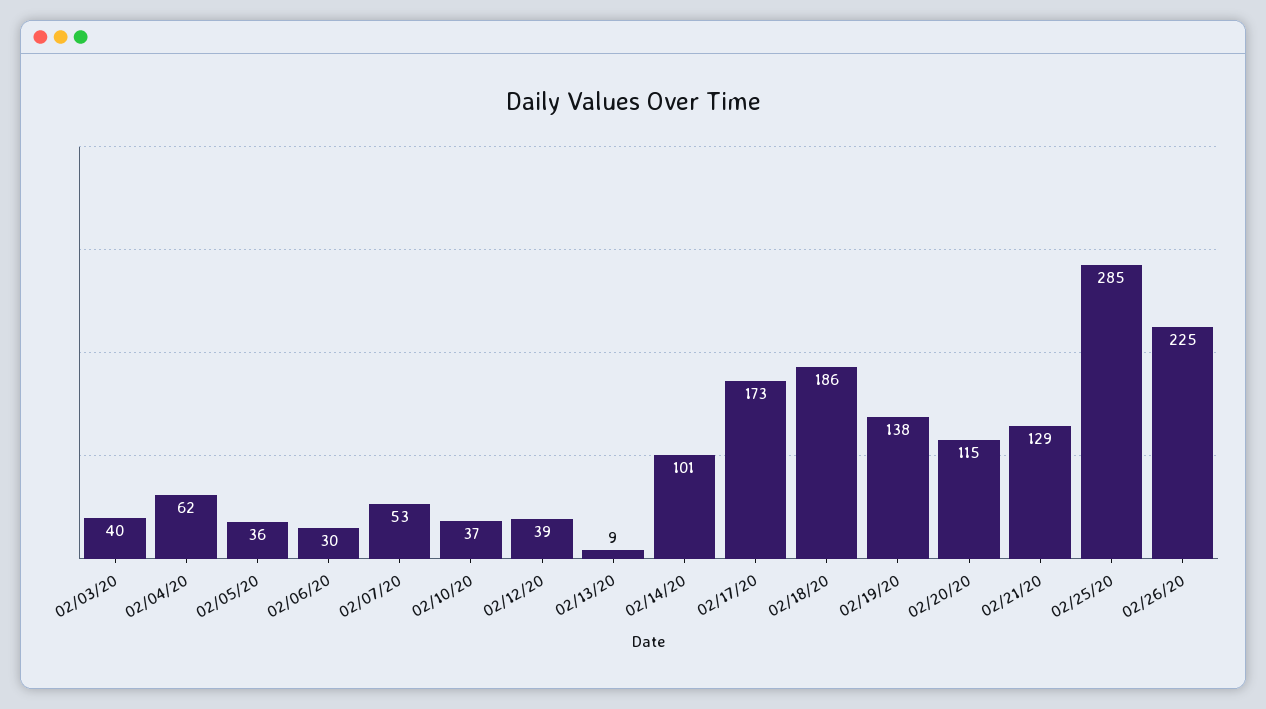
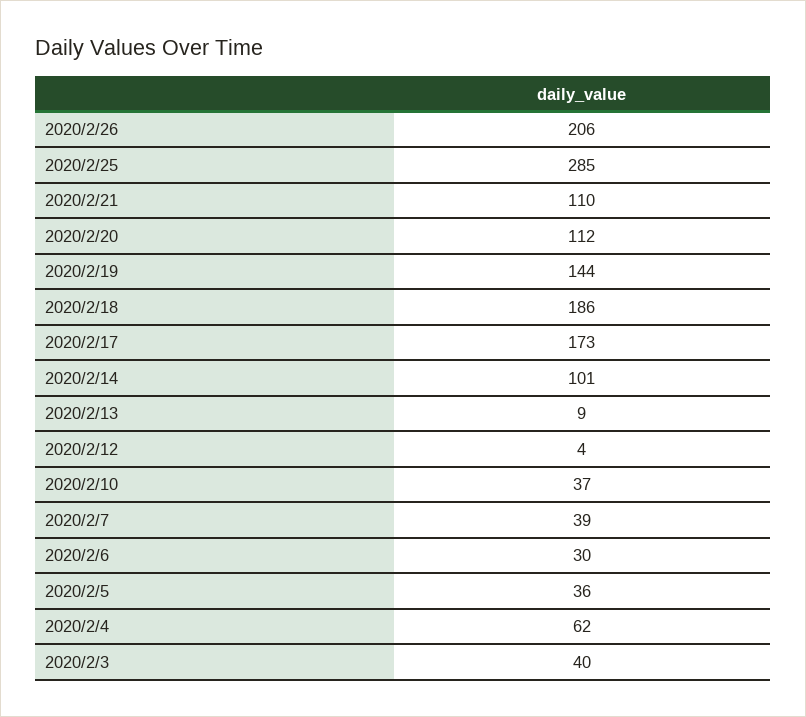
02/07/20: 53 -> 39
02/12/20: 39 -> 4
02/19/20: 138 -> 144
02/20/20: 115 -> 112
02/21/20: 129 -> 110
02/26/20: 225 -> 206

